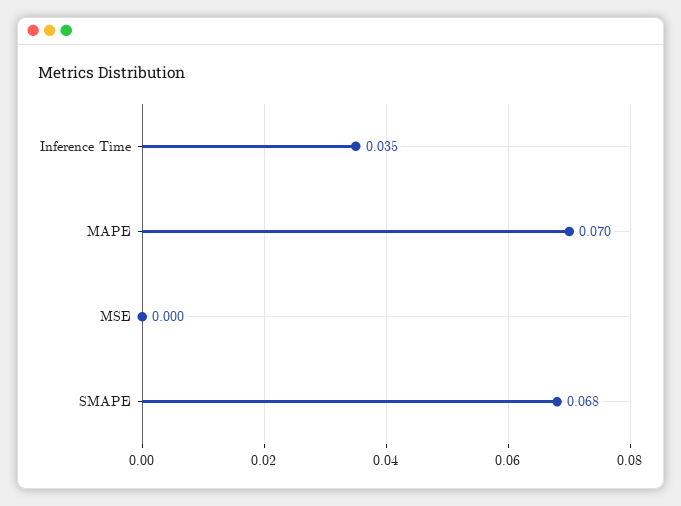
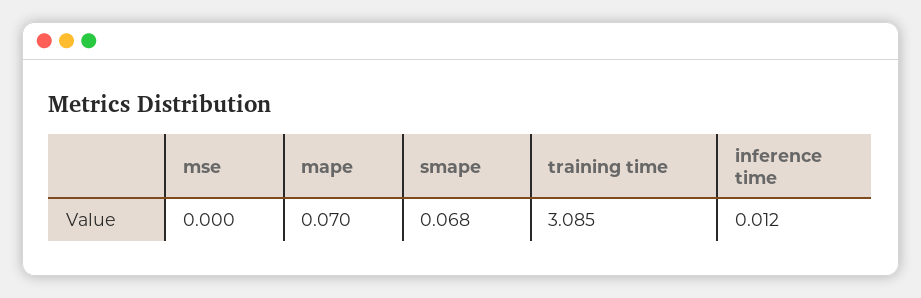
Inference Time: 0.035 -> 0.012
training time: none -> 3.085

